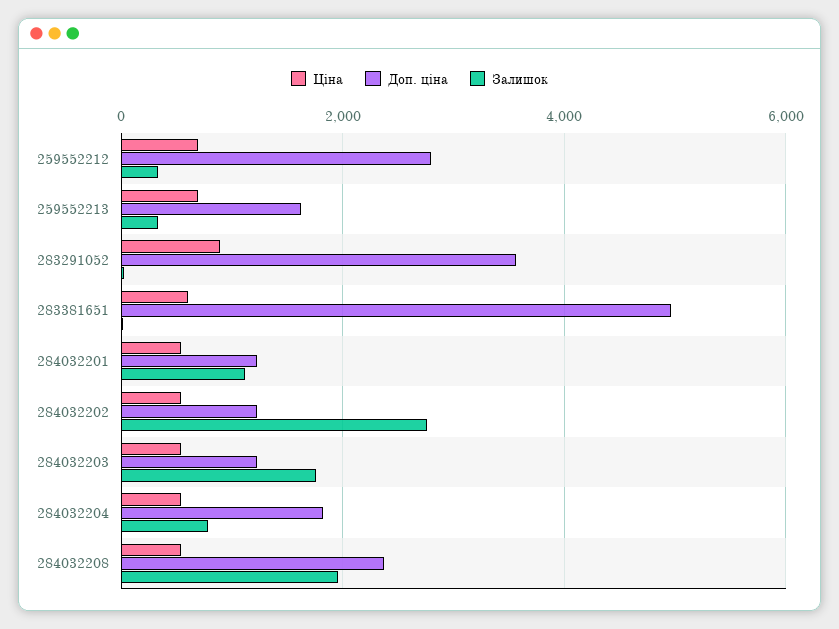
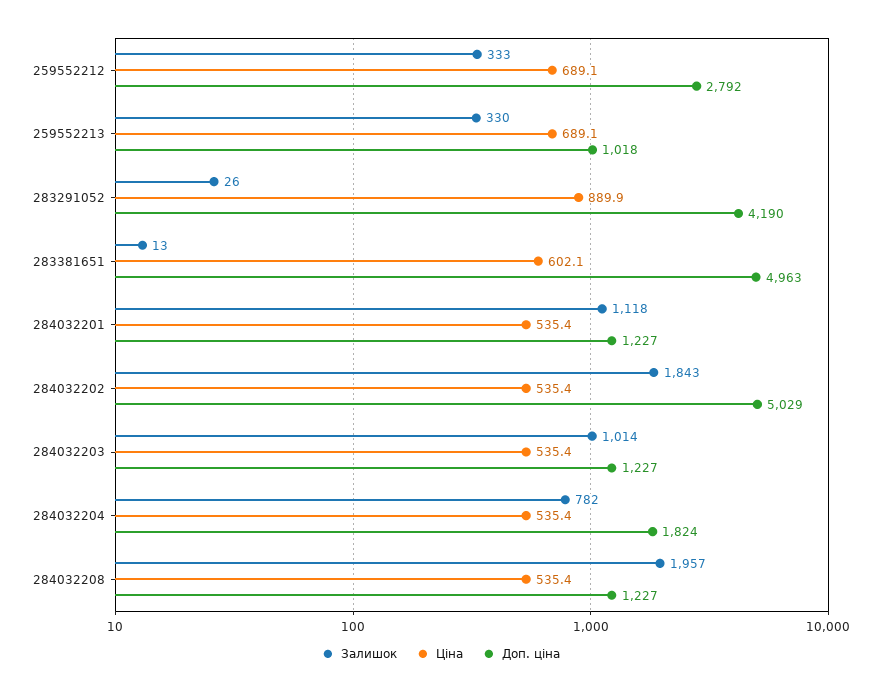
Доп. ціна, 259552213: 1600 -> 1018
Доп. ціна, 283291052: 3600 -> 4190
Доп. ціна, 284032202: 1200 -> 5029
Залишок, 284032202: 2800 -> 1843
Залишок, 284032203: 1800 -> 1014
Доп. ціна, 284032208: 2400 -> 1227

